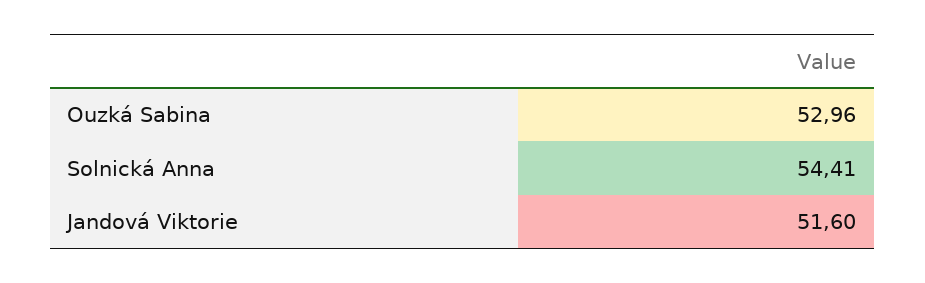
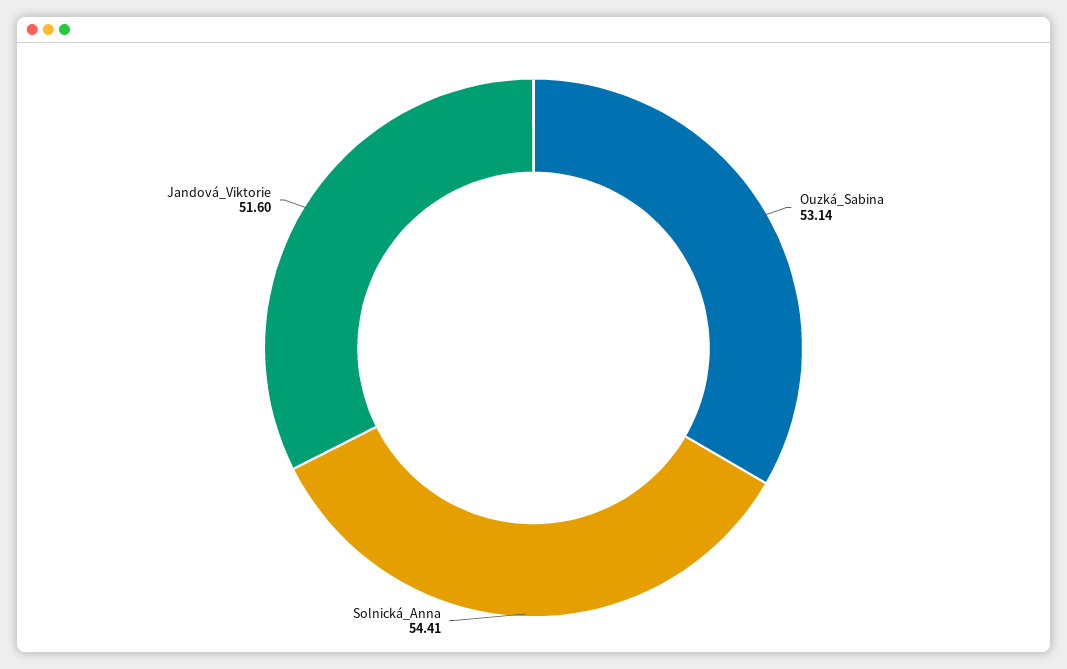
Ouzká Sabina: 52.96 -> 53.14

